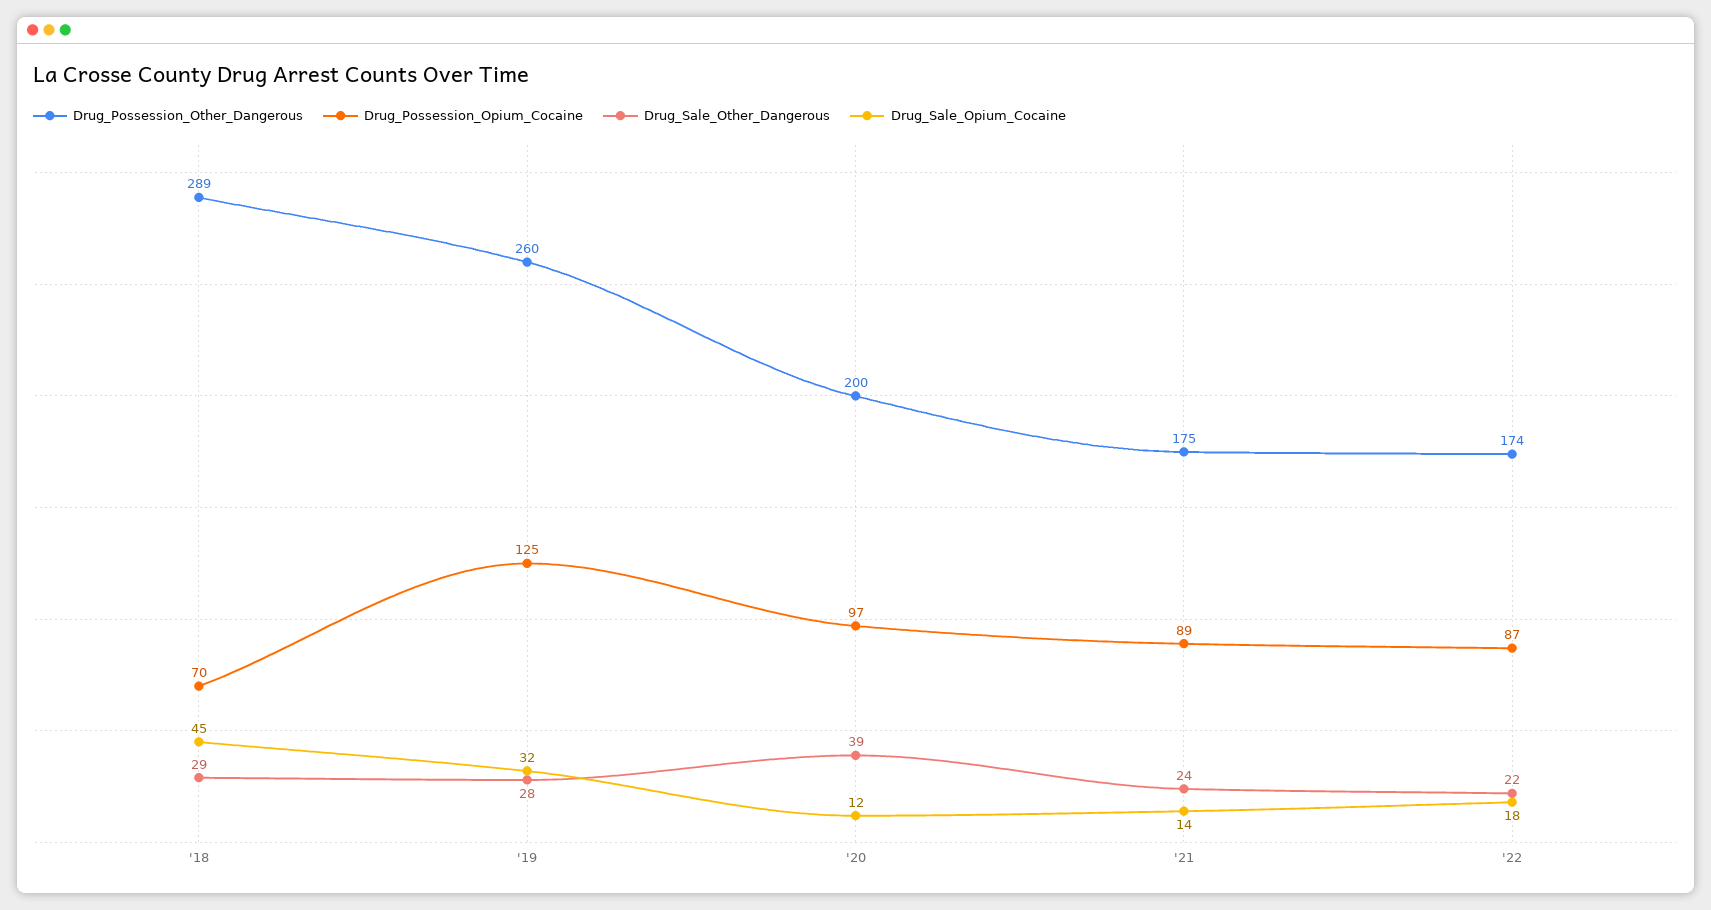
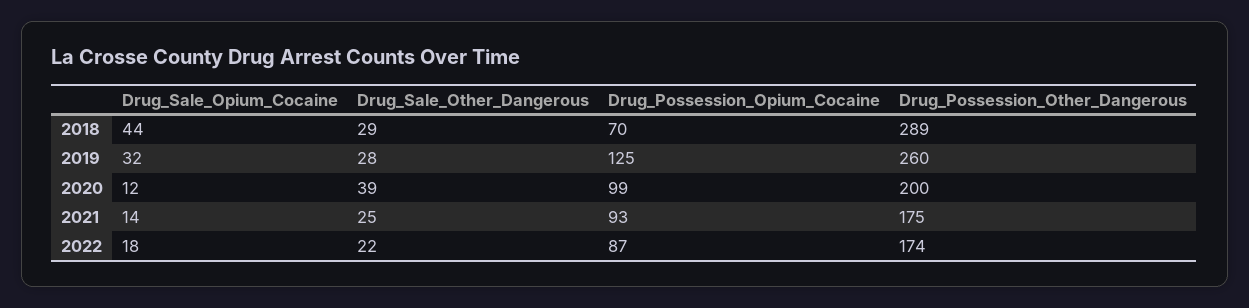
Drug_Sale_Opium_Cocaine, '18: 45 -> 44
Drug_Possession_Opium_Cocaine, '20: 97 -> 99
Drug_Possession_Opium_Cocaine, '21: 89 -> 93
Drug_Sale_Other_Dangerous, '21: 24 -> 25

